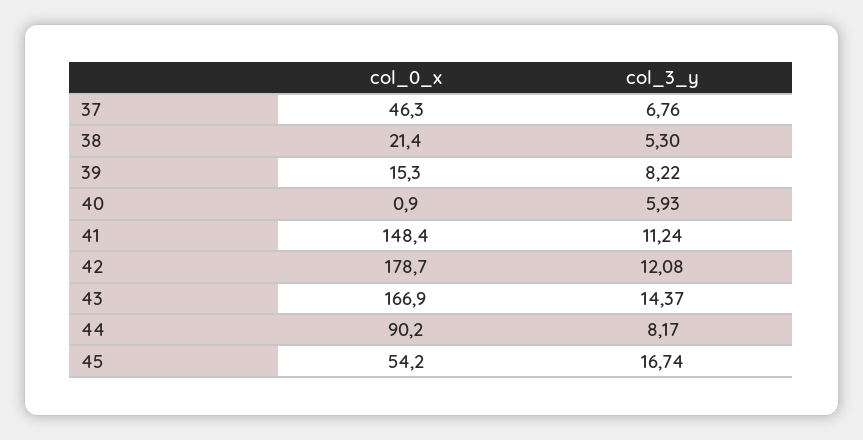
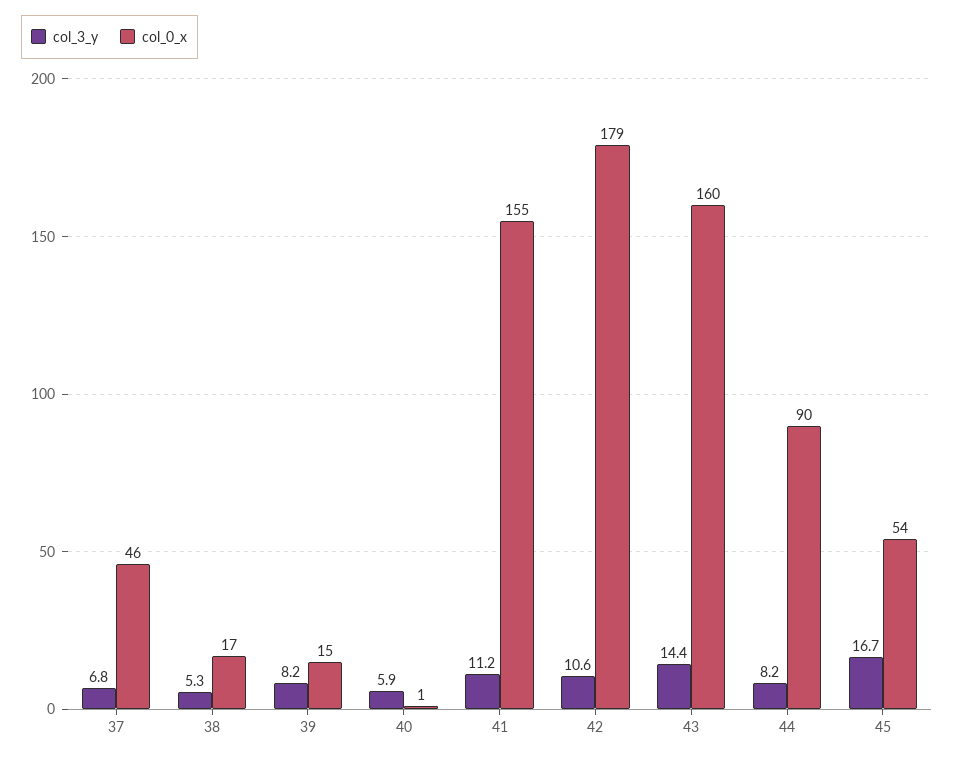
col_0_x, 38: 21.4 -> 17
col_0_x, 41: 148.4 -> 155
col_3_y, 42: 12.08 -> 10.6
col_0_x, 43: 166.9 -> 160

